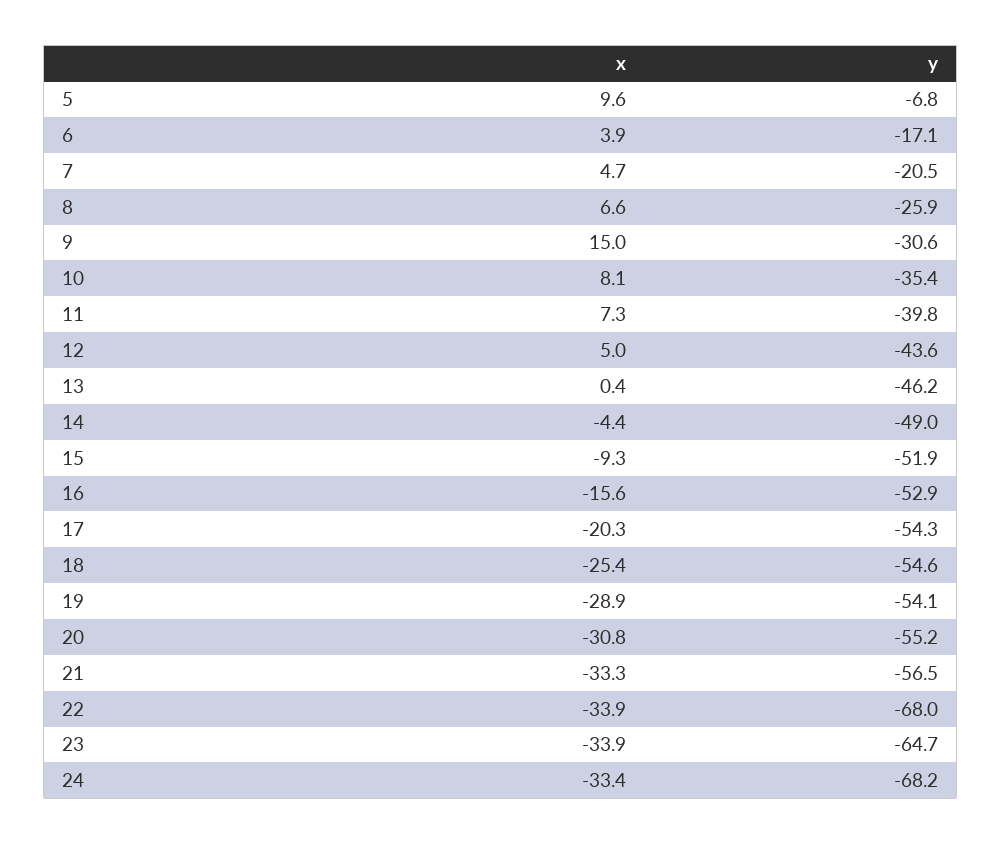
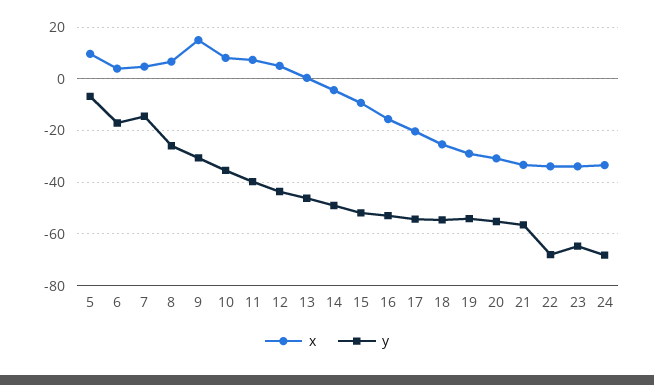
y, 7: -20.5 -> -15

